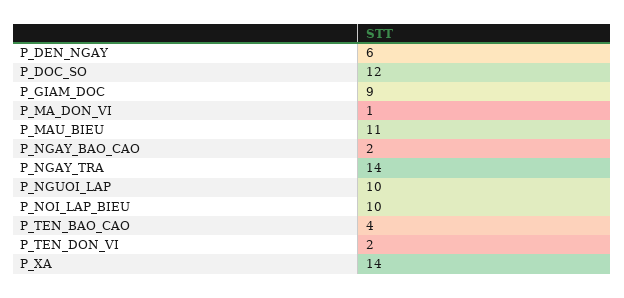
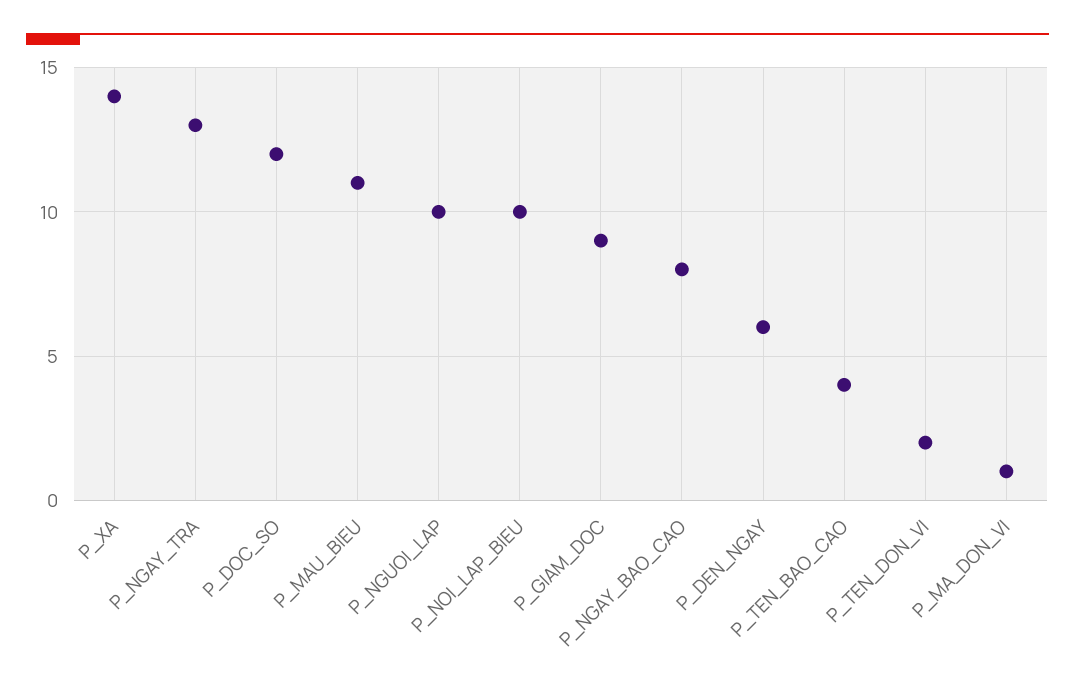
P_NGAY_BAO_CAO: 2 -> 8
P_NGAY_TRA: 14 -> 13

